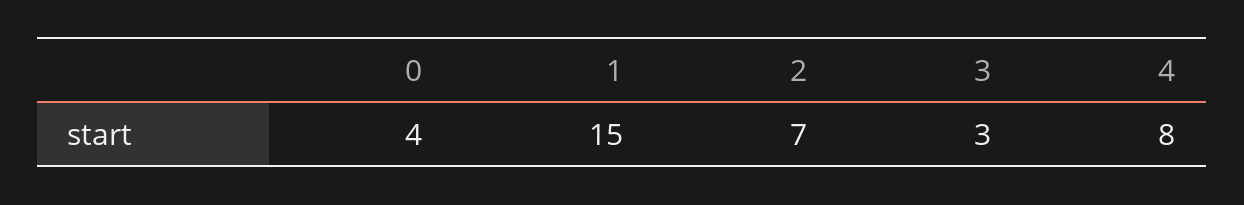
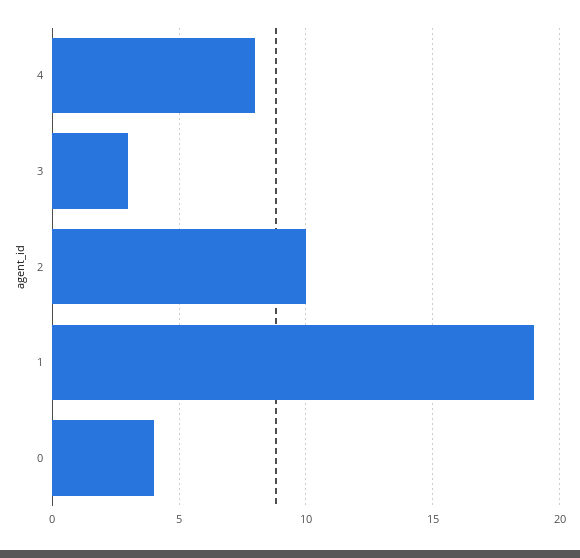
1: 15 -> 19
2: 7 -> 10

